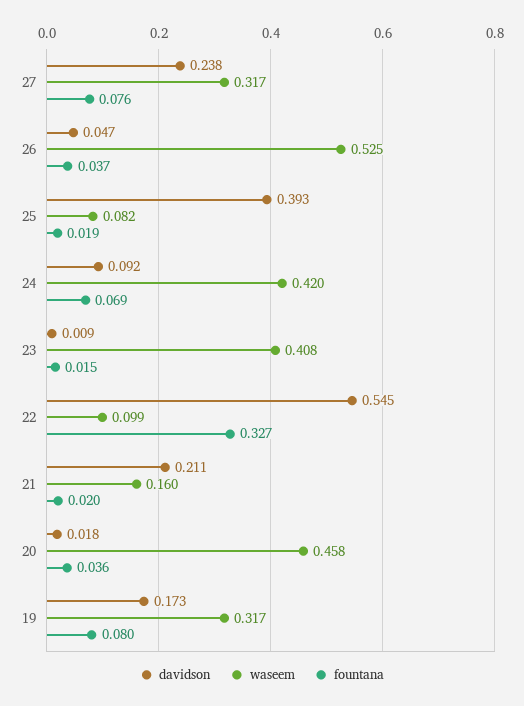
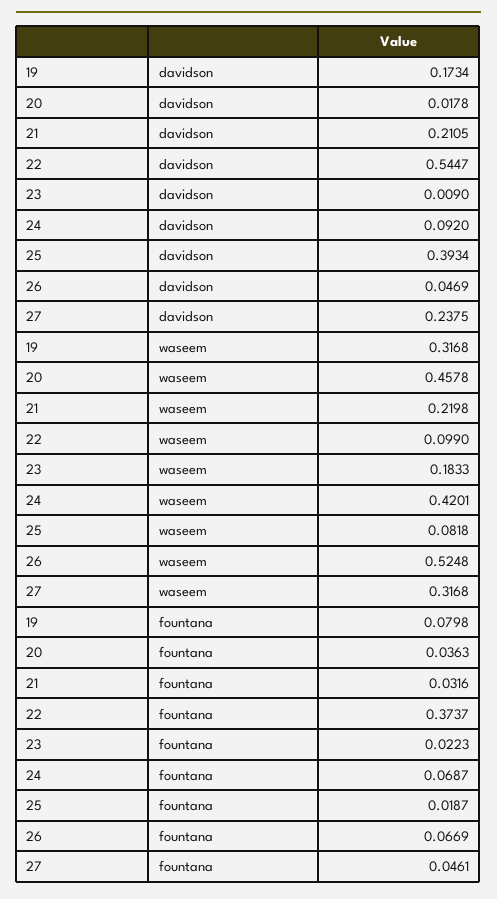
fountana, 27: 0.076 -> 0.0461
fountana, 26: 0.037 -> 0.0669
waseem, 23: 0.408 -> 0.1833
fountana, 23: 0.015 -> 0.0223
fountana, 22: 0.327 -> 0.3737
waseem, 21: 0.16 -> 0.2198
fountana, 21: 0.02 -> 0.0316

